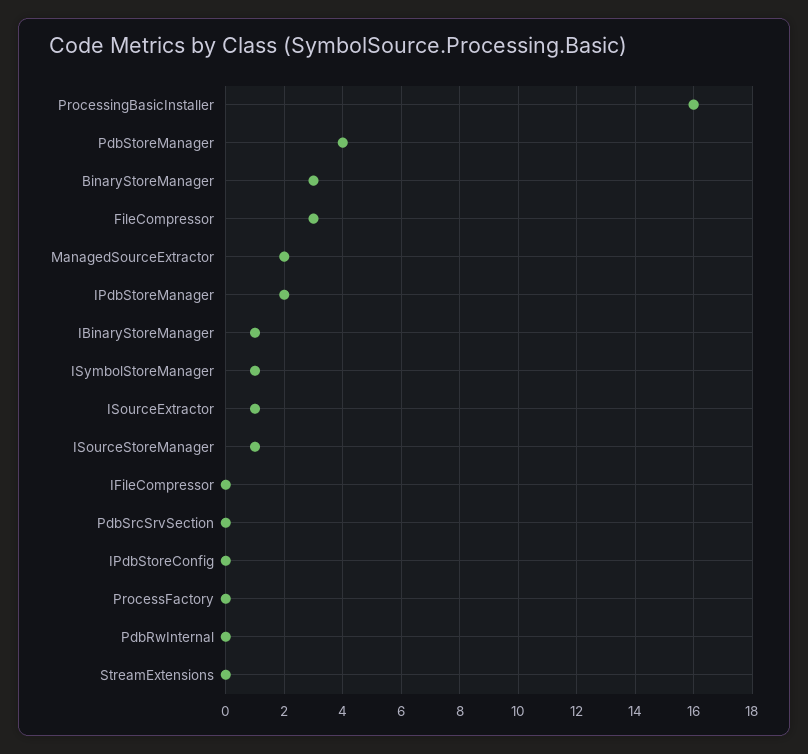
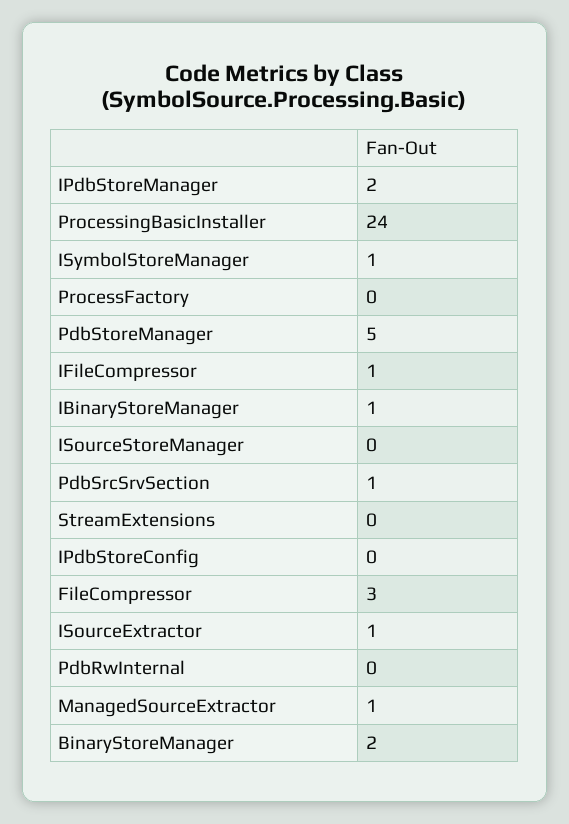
ProcessingBasicInstaller: 16 -> 24
PdbStoreManager: 4 -> 5
BinaryStoreManager: 3 -> 2
ManagedSourceExtractor: 2 -> 1
ISourceStoreManager: 1 -> 0
IFileCompressor: 0 -> 1
PdbSrcSrvSection: 0 -> 1

